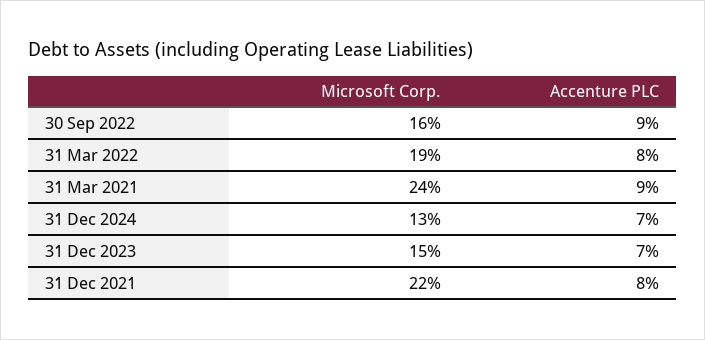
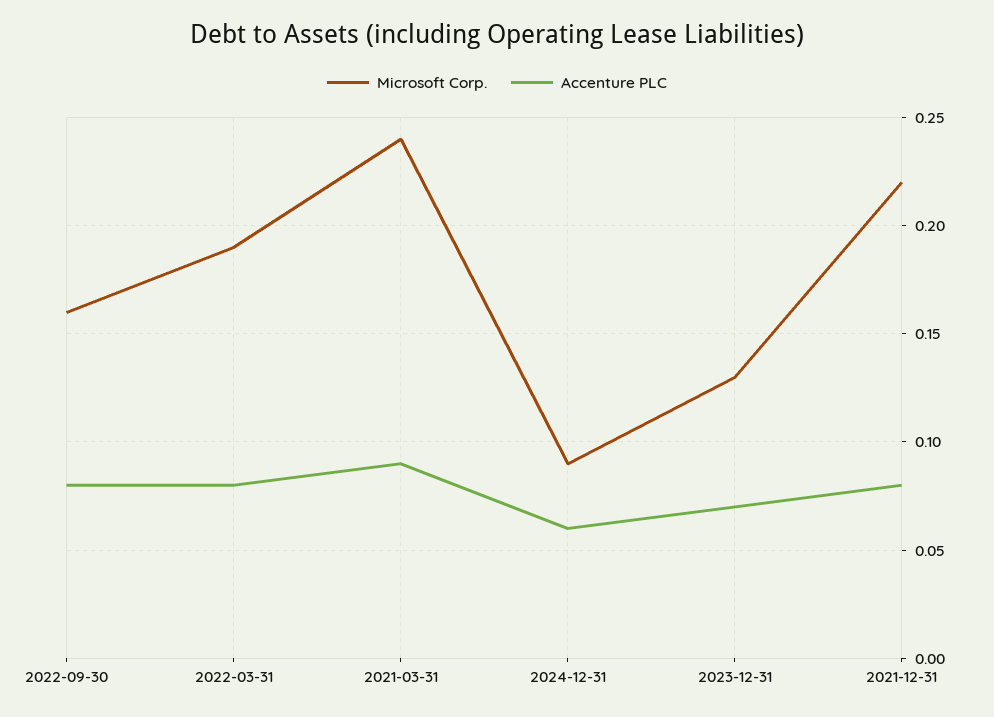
Accenture PLC, 30 Sep 2022: 0.09 -> 0.08
Microsoft Corp., 31 Dec 2024: 0.13 -> 0.09
Accenture PLC, 31 Dec 2024: 0.07 -> 0.06
Microsoft Corp., 31 Dec 2023: 0.15 -> 0.13

